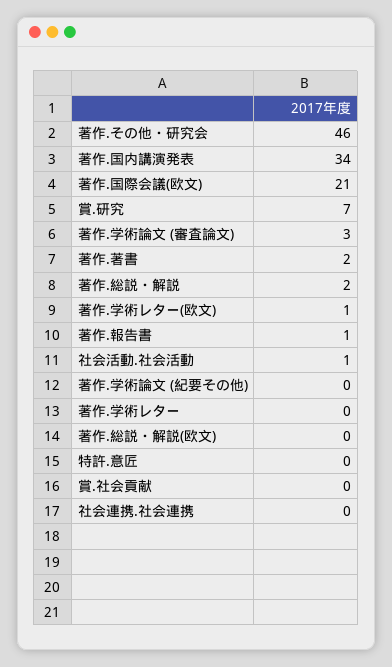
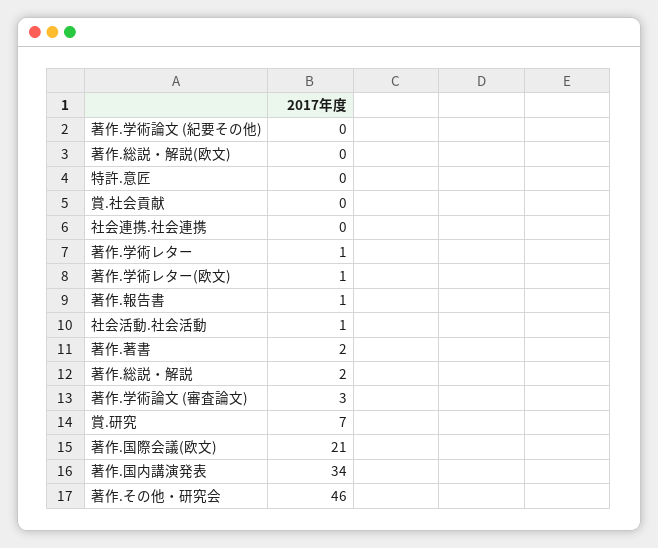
著作.学術レター: 0 -> 1

